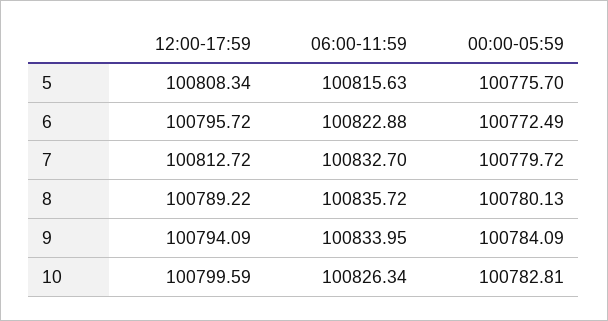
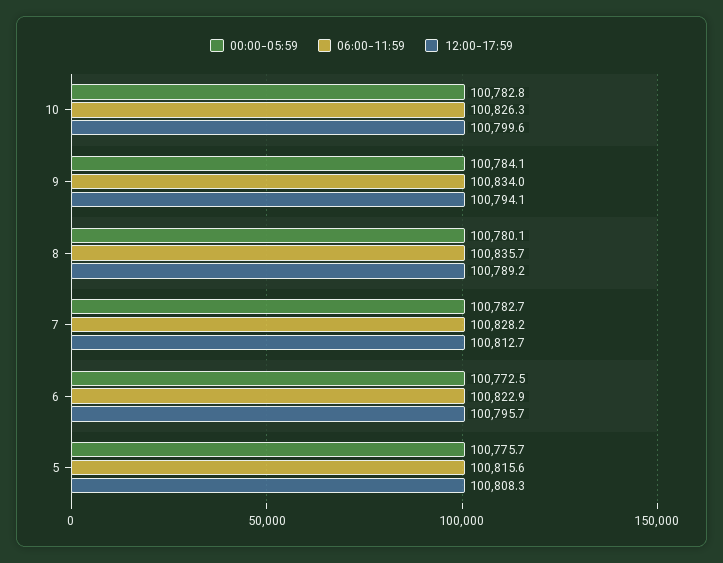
06:00-11:59, 7: 100832.7 -> 100828.2
00:00-05:59, 7: 100779.72 -> 100782.7

